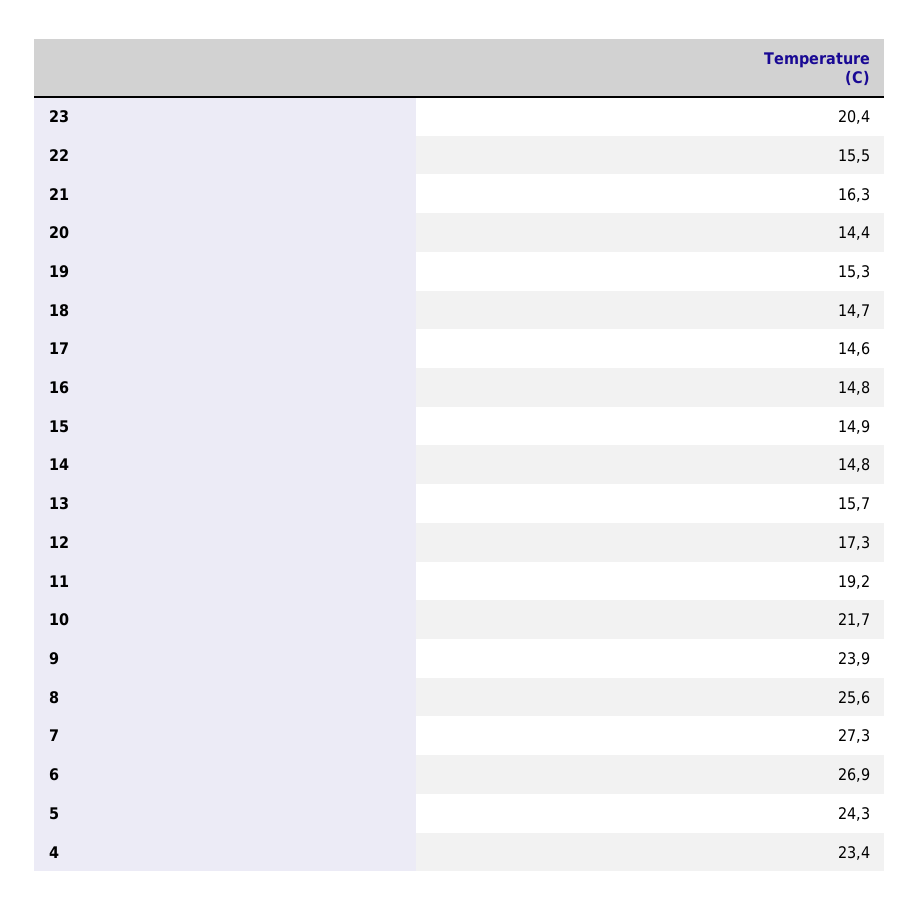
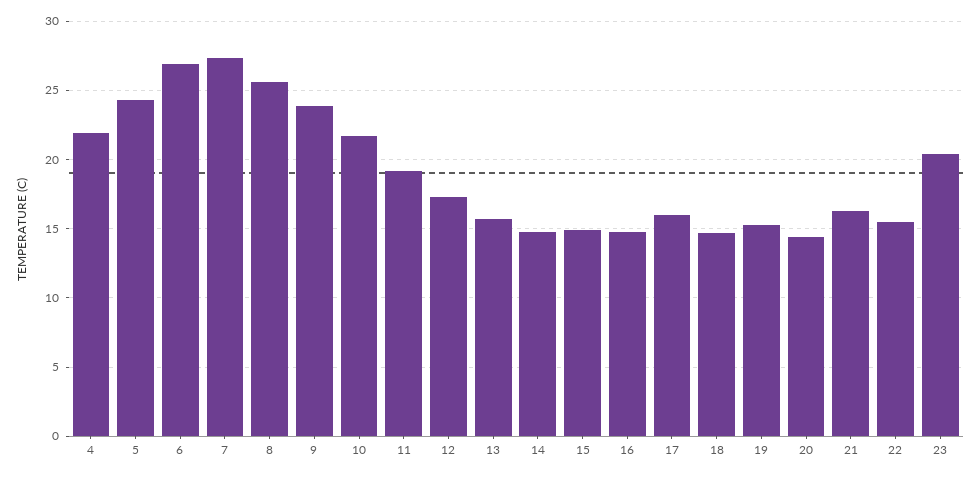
17: 14.6 -> 16
4: 23.4 -> 22

